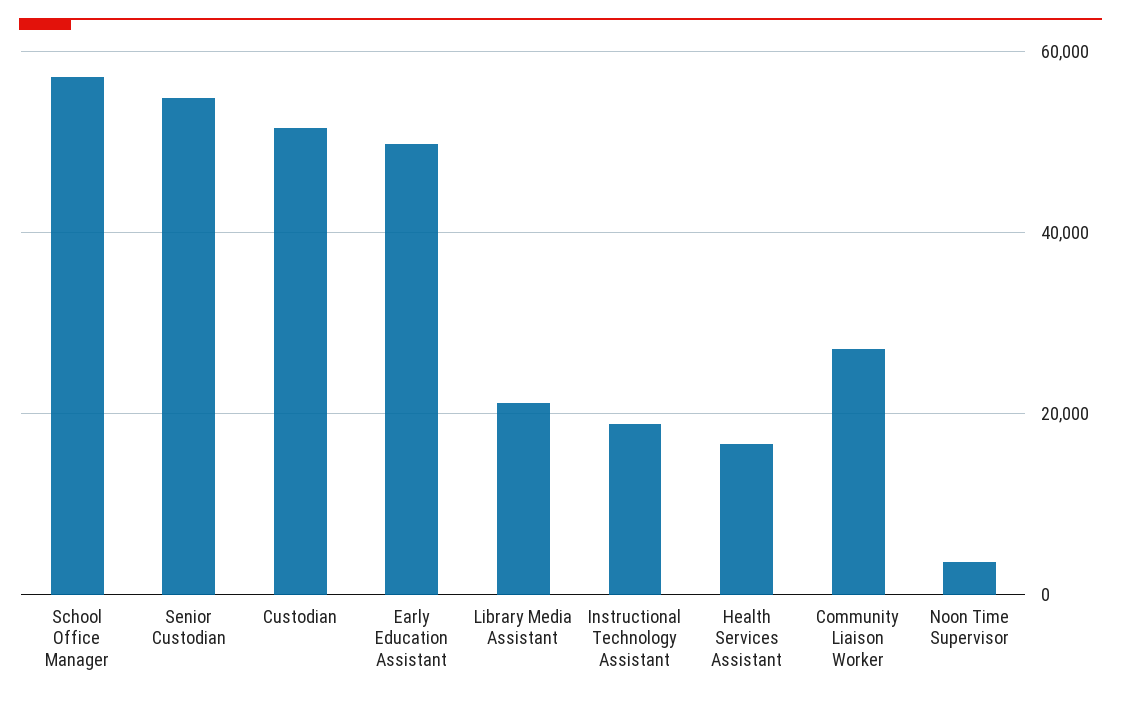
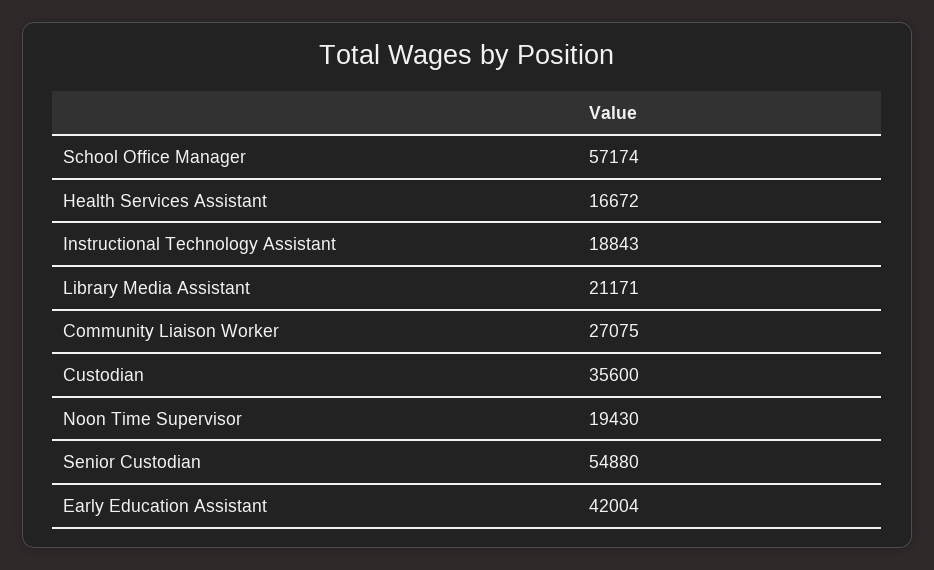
Custodian: 52000 -> 35600
Early Education Assistant: 50000 -> 42004
Noon Time Supervisor: 4000 -> 19430

